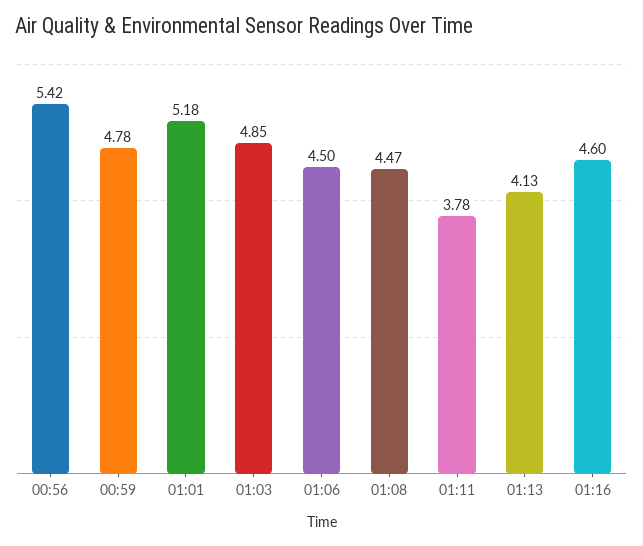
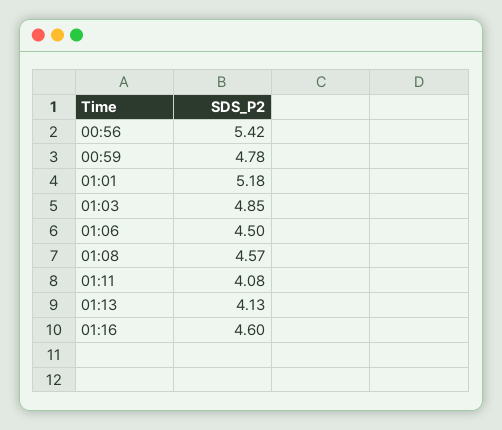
01:08: 4.47 -> 4.57
01:11: 3.78 -> 4.08

